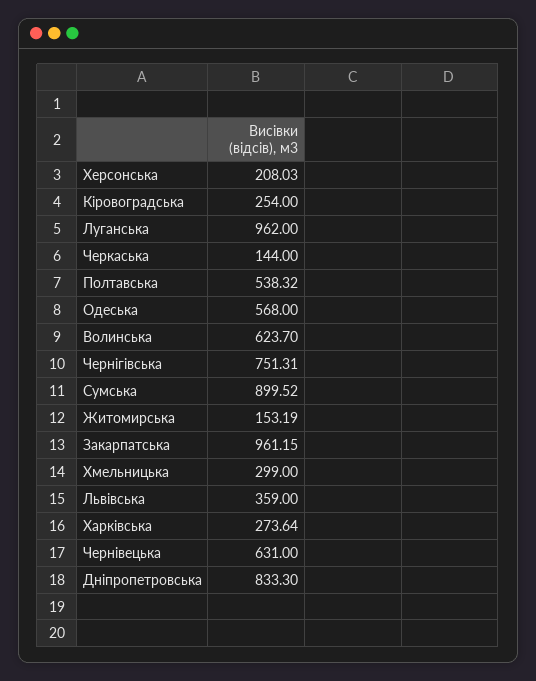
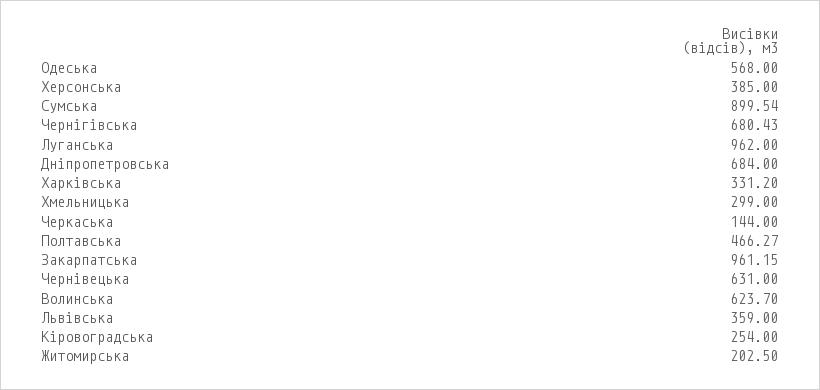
Херсонська: 208.03 -> 385
Полтавська: 538.32 -> 466.27
Чернігівська: 751.31 -> 680.43
Сумська: 899.52 -> 899.54
Житомирська: 153.19 -> 202.5
Харківська: 273.64 -> 331.2
Дніпропетровська: 833.3 -> 684

